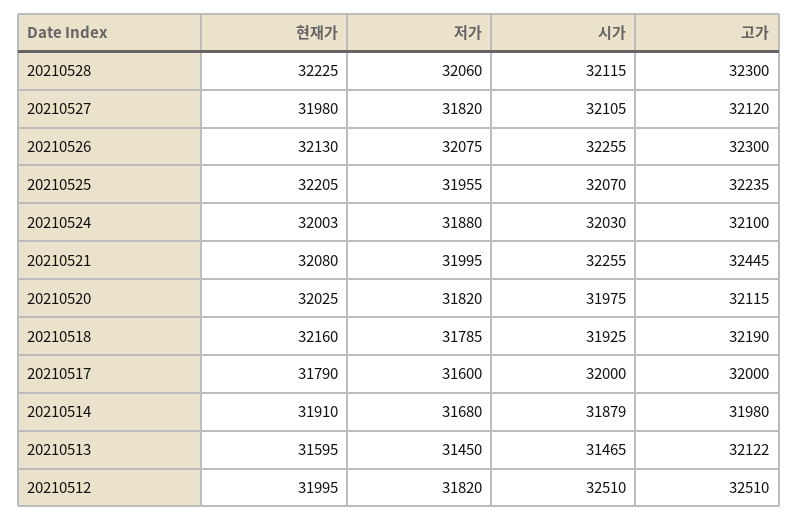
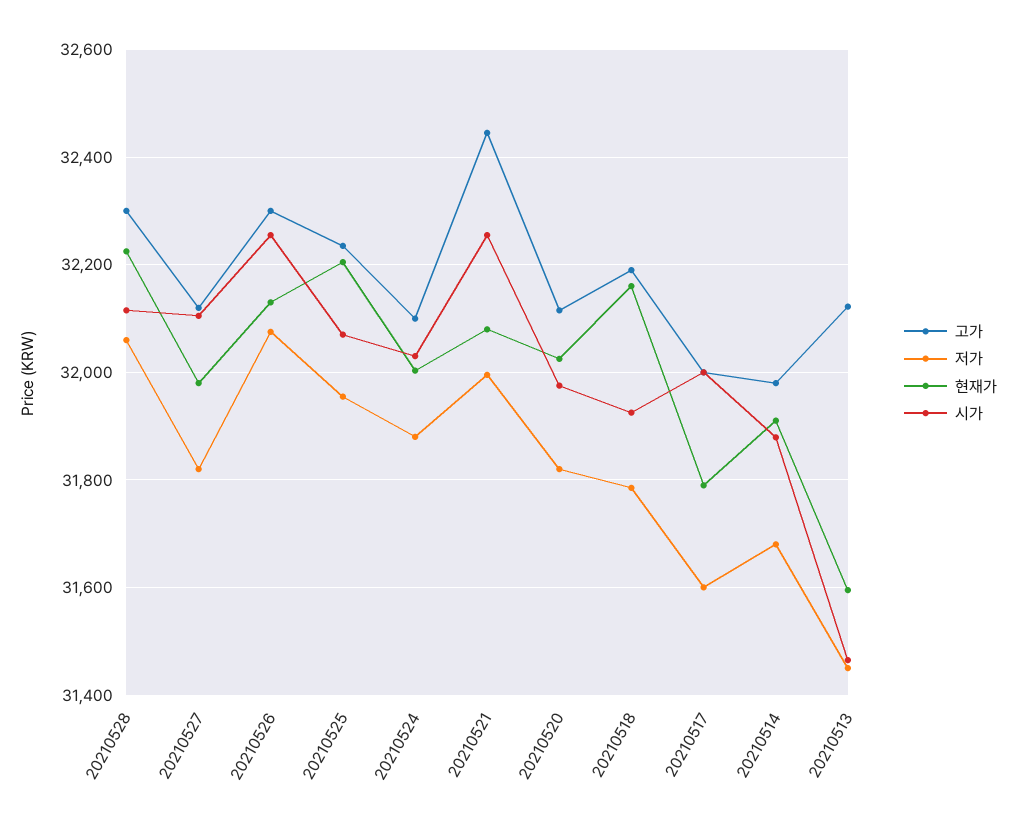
현재가, 20210512: 31995 -> none
저가, 20210512: 31820 -> none
시가, 20210512: 32510 -> none
고가, 20210512: 32510 -> none

